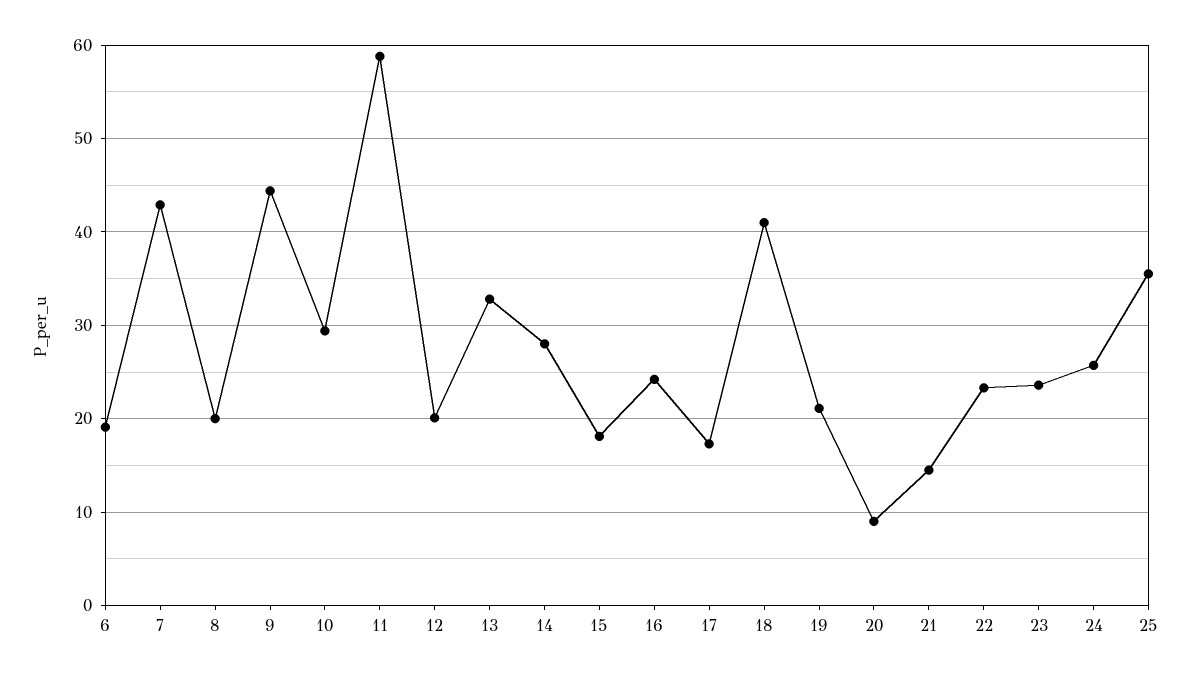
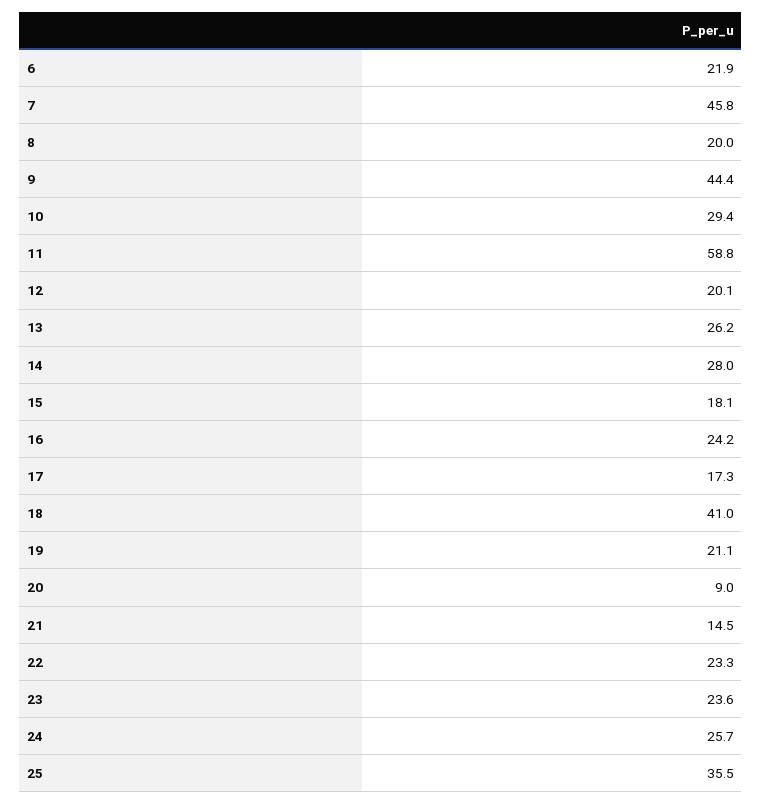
6: 19 -> 21.9
7: 43 -> 45.8
13: 33 -> 26.2

